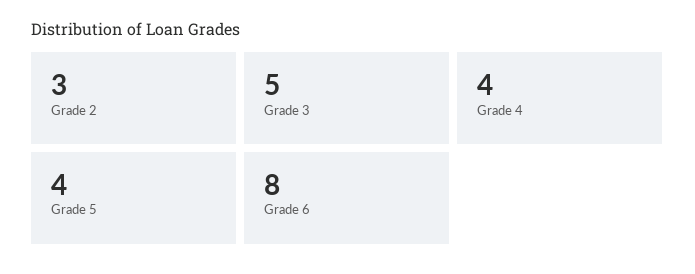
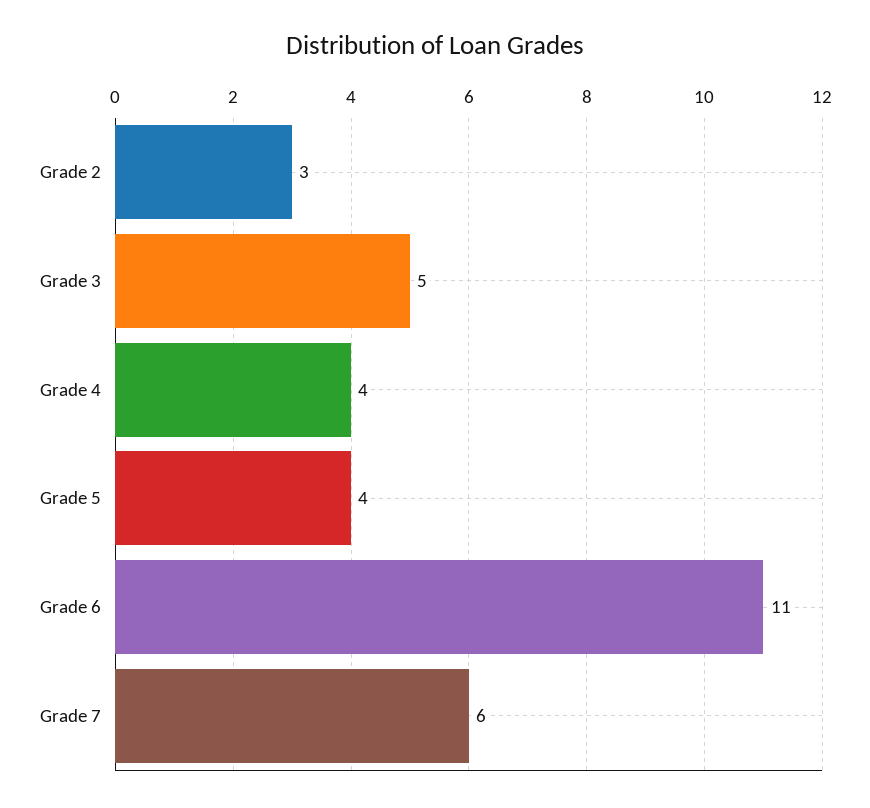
Grade 6: 8 -> 11
Grade 7: none -> 6

